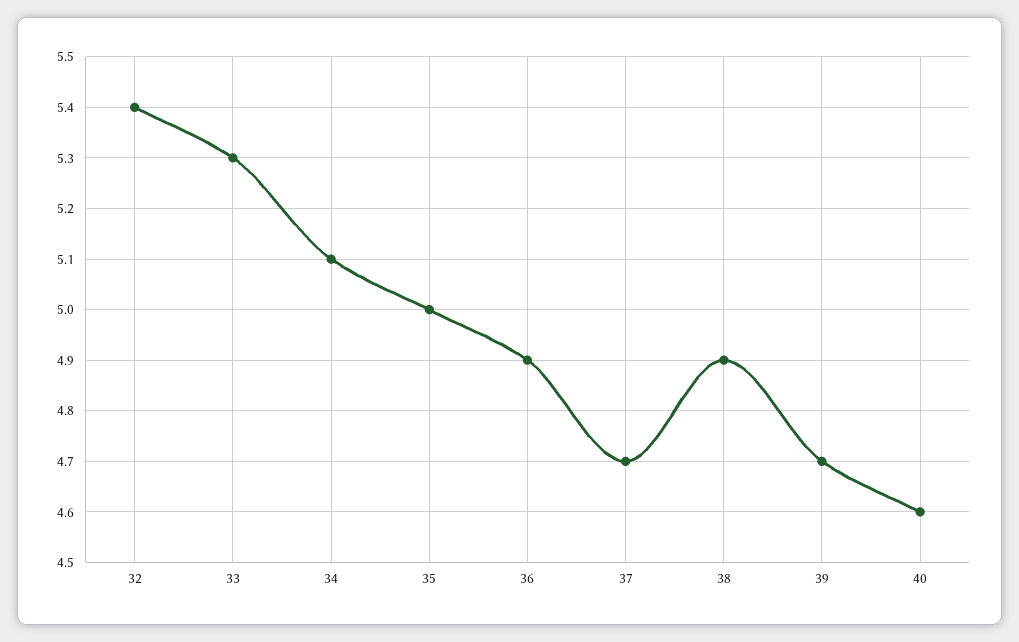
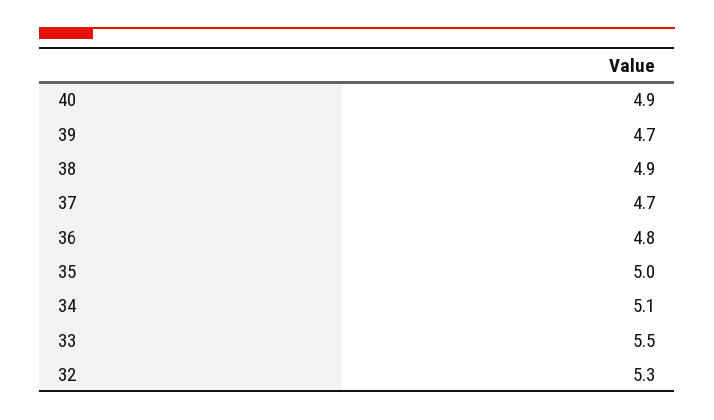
32: 5.4 -> 5.3
33: 5.3 -> 5.5
36: 4.9 -> 4.8
40: 4.6 -> 4.9

